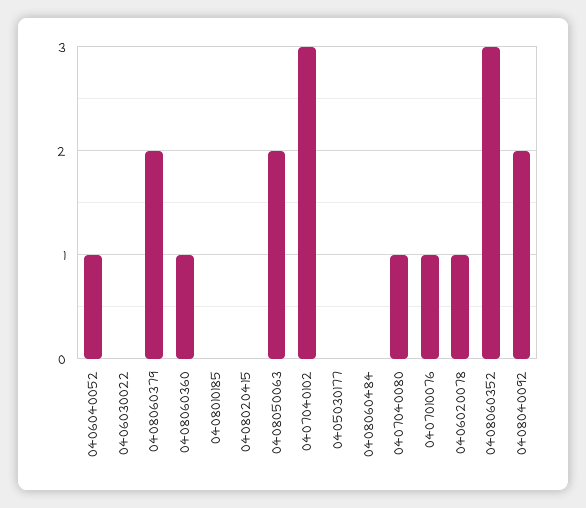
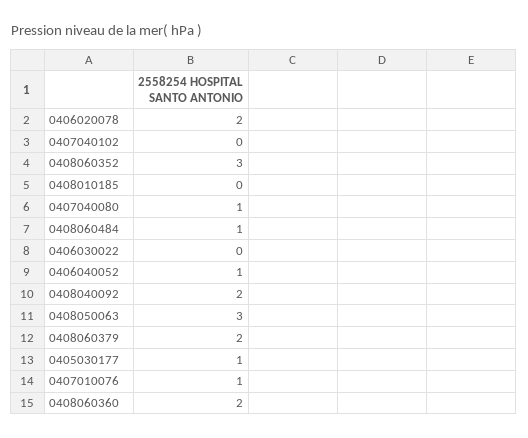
0408060360: 1 -> 2
0408020415: 0 -> none
0408050063: 2 -> 3
0407040102: 3 -> 0
0405030177: 0 -> 1
0408060484: 0 -> 1
0406020078: 1 -> 2

